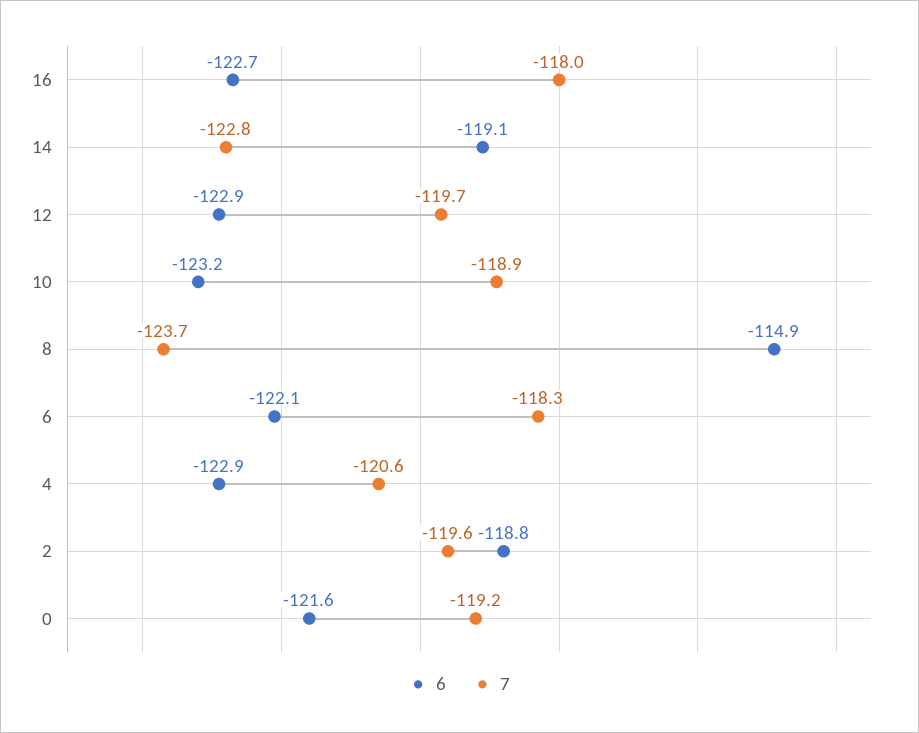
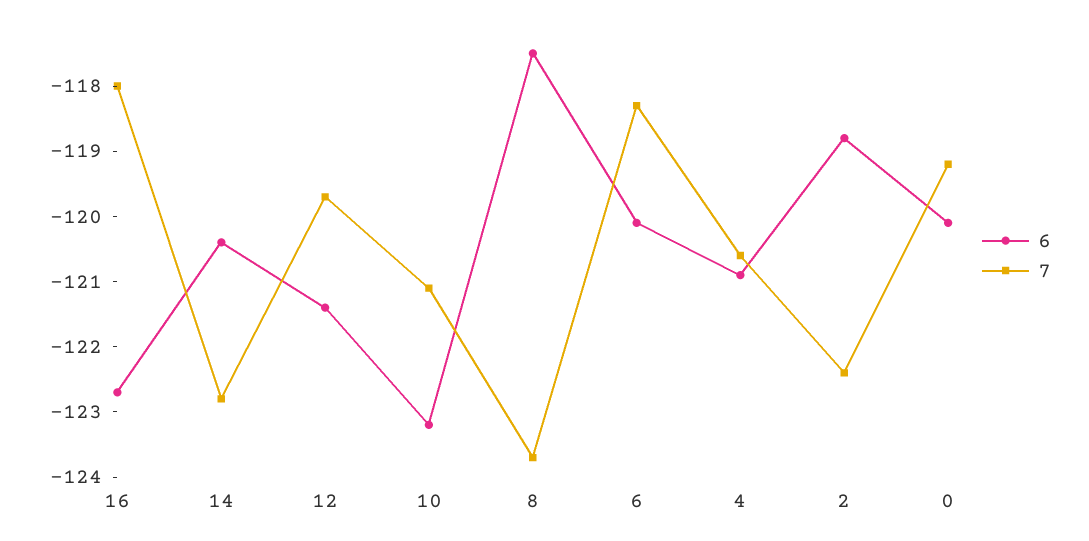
6, 14: -119.1 -> -120.5
6, 12: -122.9 -> -121.5
7, 10: -118.9 -> -121
6, 8: -114.9 -> -117.5
6, 6: -122.1 -> -120
6, 4: -122.9 -> -121
7, 2: -119.6 -> -122.5
6, 0: -121.6 -> -120

